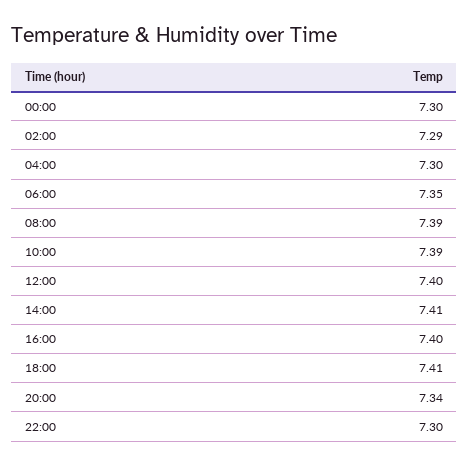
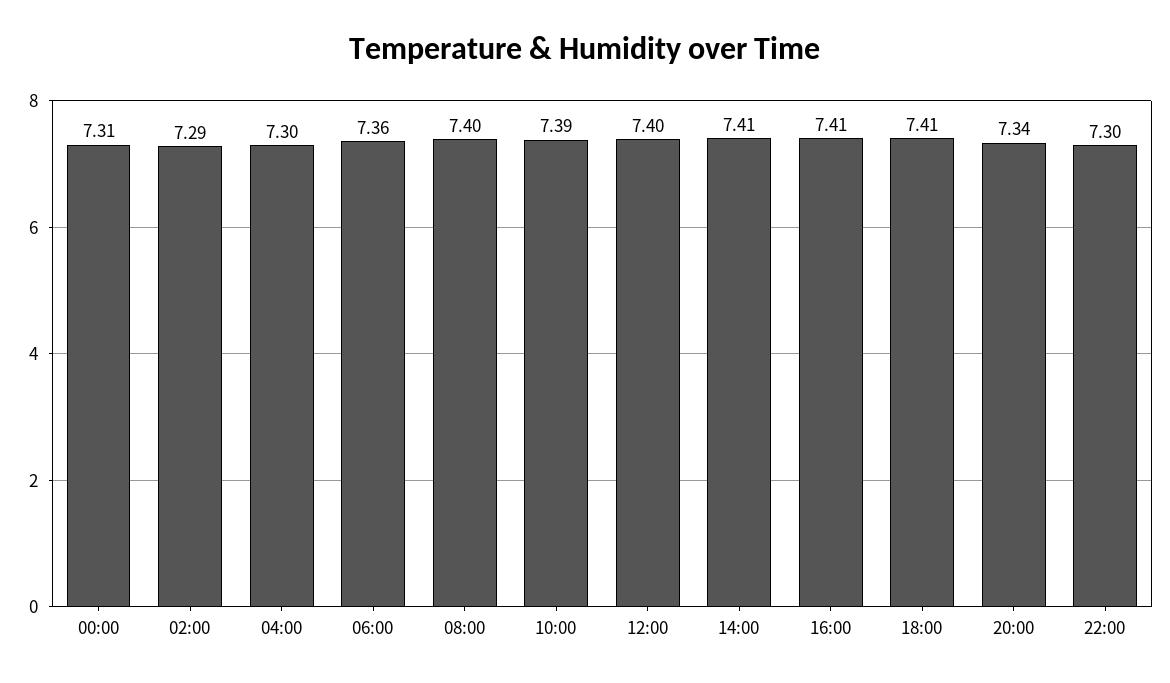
00:00: 7.3 -> 7.31
06:00: 7.35 -> 7.36
08:00: 7.39 -> 7.4
16:00: 7.4 -> 7.41

